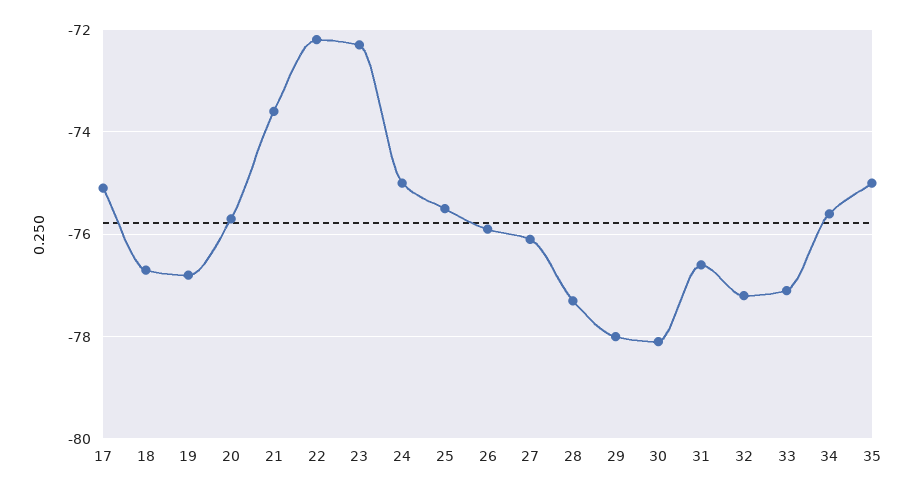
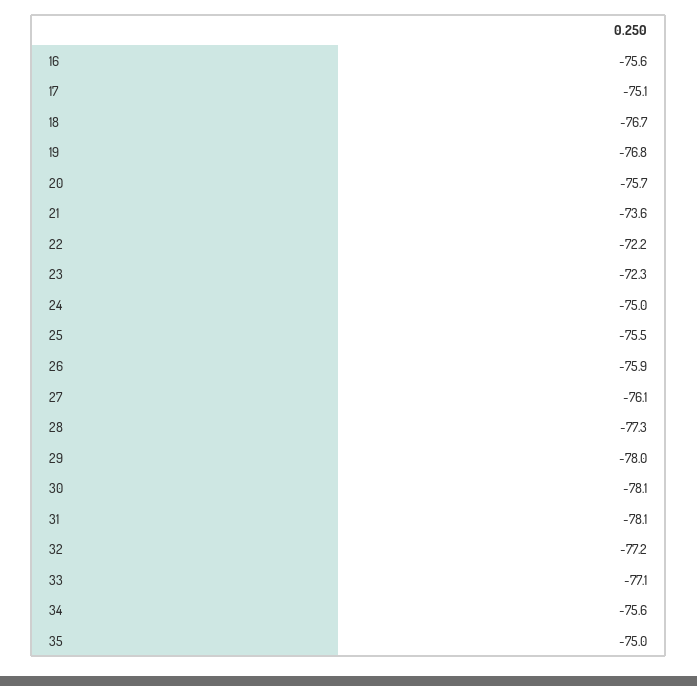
31: -76.5 -> -78.1
16: none -> -75.6

